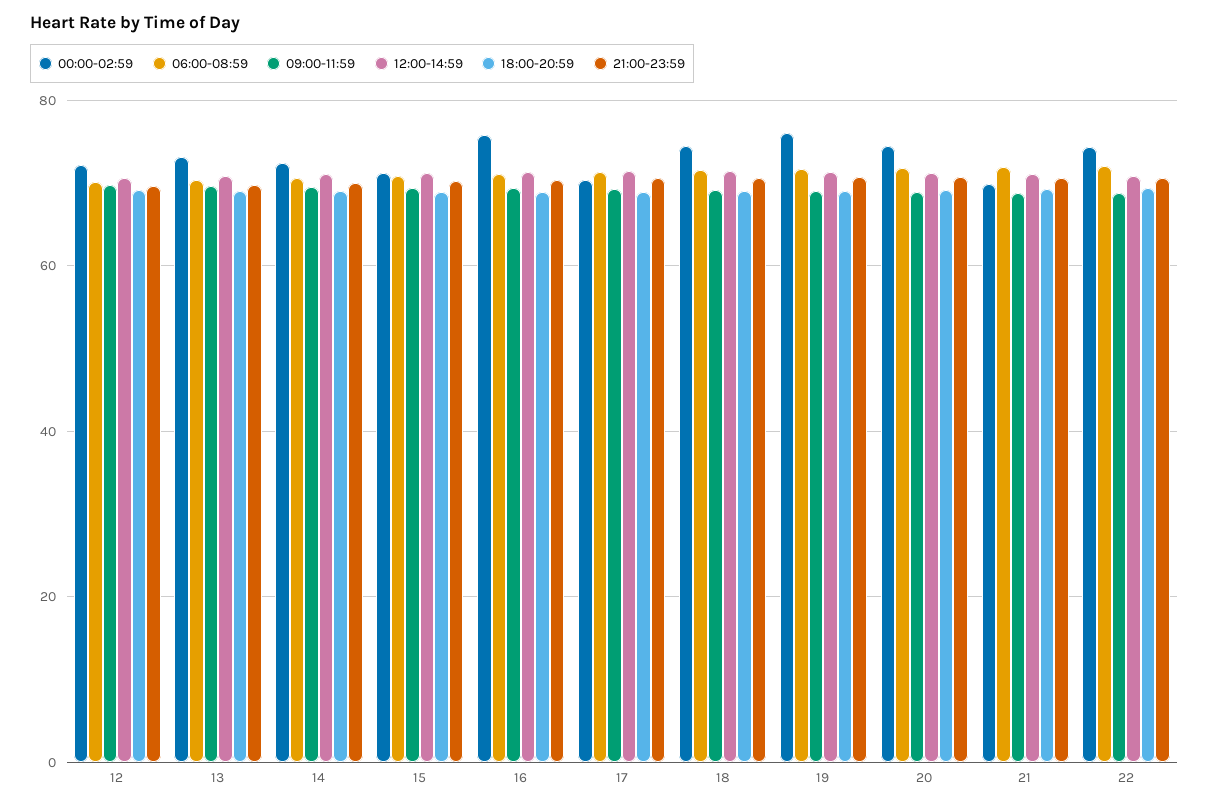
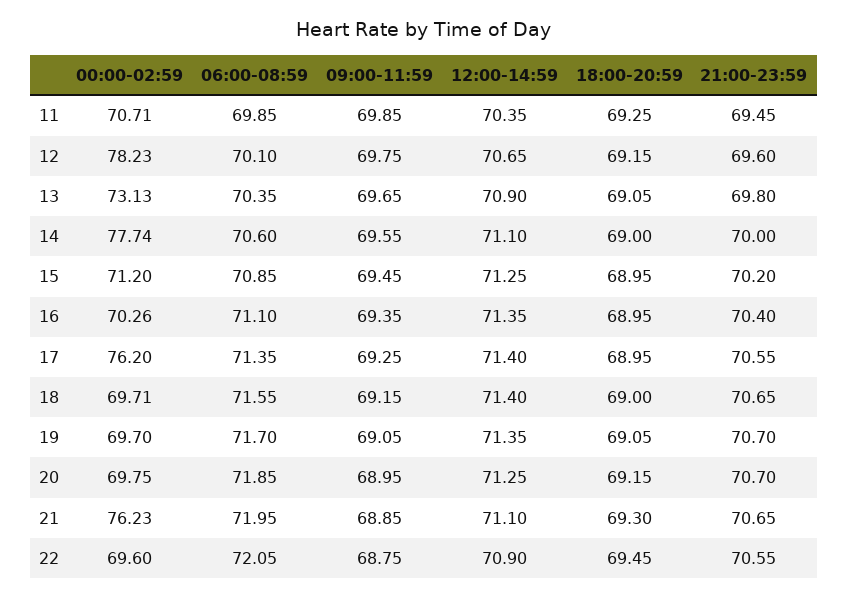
00:00-02:59, 12: 72 -> 78.23
00:00-02:59, 14: 72 -> 77.74
00:00-02:59, 16: 76 -> 70.26
00:00-02:59, 17: 70 -> 76.2
00:00-02:59, 18: 74 -> 69.71
00:00-02:59, 19: 76 -> 69.7
00:00-02:59, 20: 74 -> 69.75
00:00-02:59, 21: 70 -> 76.23
00:00-02:59, 22: 74 -> 69.6
00:00-02:59, 11: none -> 70.71
06:00-08:59, 11: none -> 69.85
09:00-11:59, 11: none -> 69.85
12:00-14:59, 11: none -> 70.35
18:00-20:59, 11: none -> 69.25
21:00-23:59, 11: none -> 69.45

